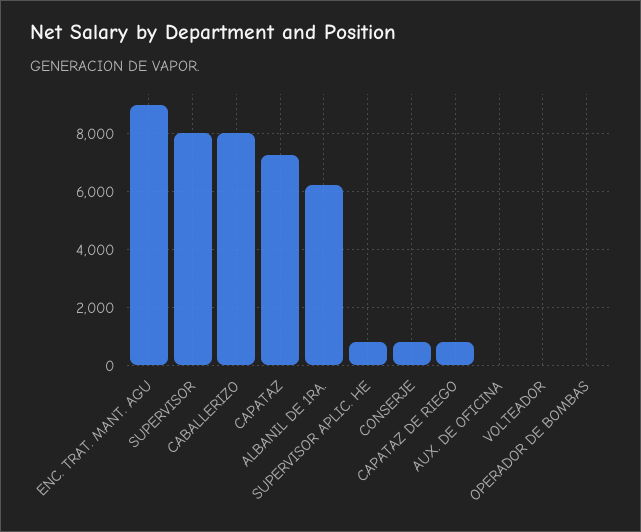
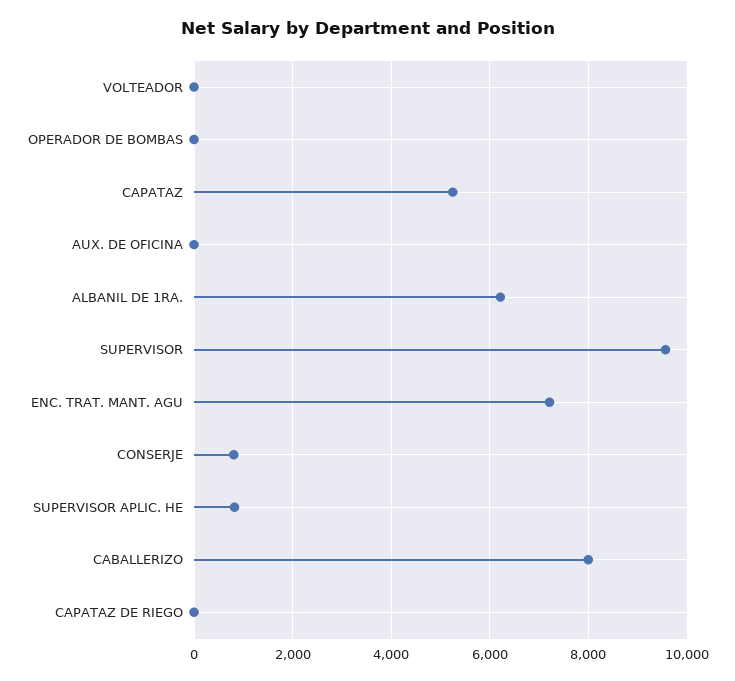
ENC. TRAT. MANT. AGU: 9000 -> 7200
SUPERVISOR: 8000 -> 9600
CAPATAZ: 7250 -> 5200
CAPATAZ DE RIEGO: 750 -> 0

